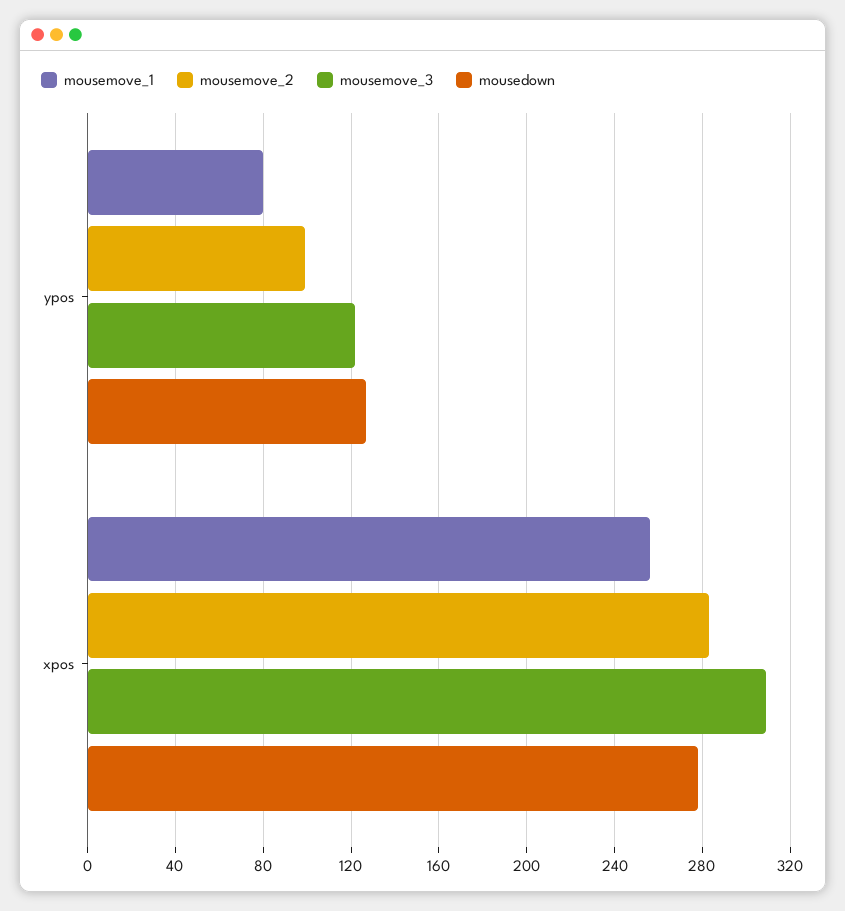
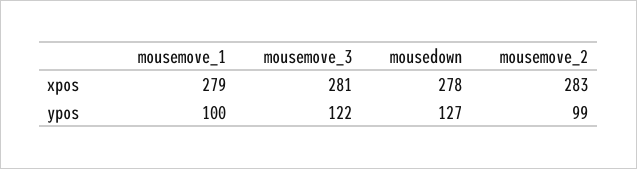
mousemove_1, ypos: 80 -> 100
mousemove_1, xpos: 255 -> 279
mousemove_3, xpos: 310 -> 281

